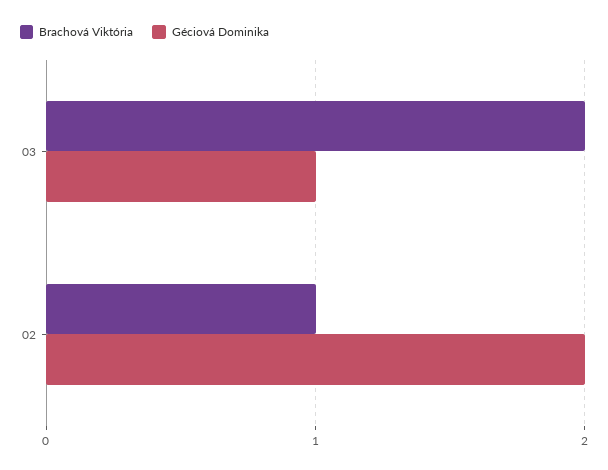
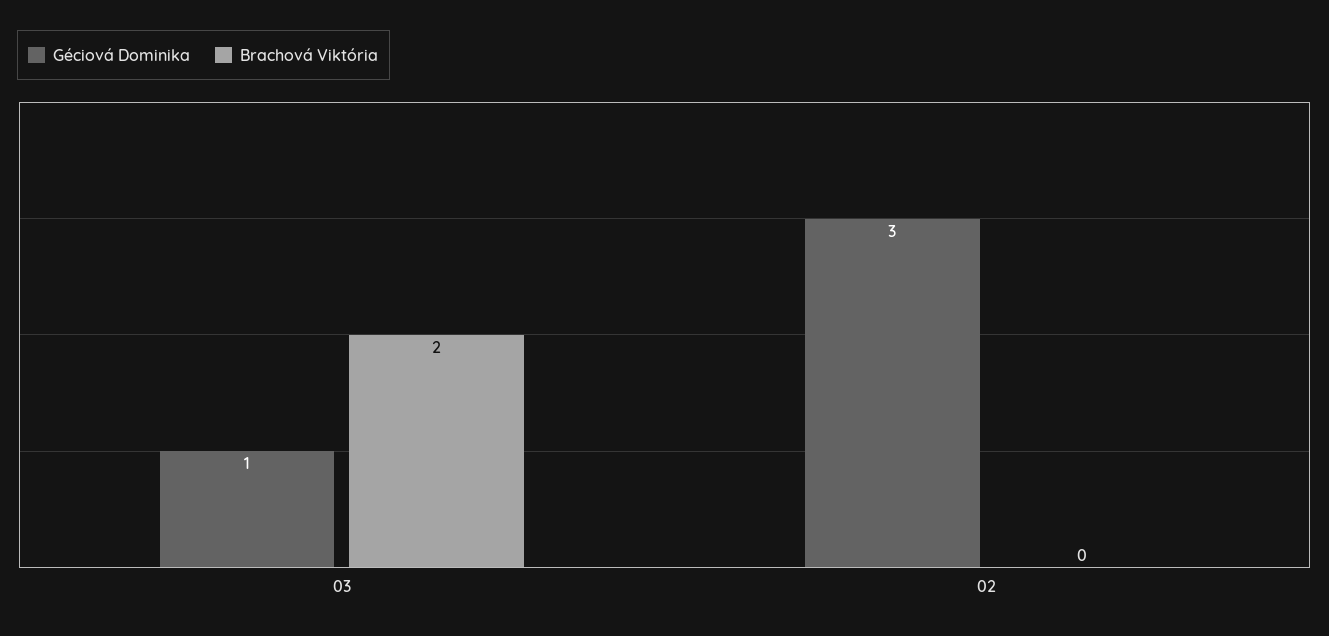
Brachová Viktória, 02: 1 -> 0
Géciová Dominika, 02: 2 -> 3

